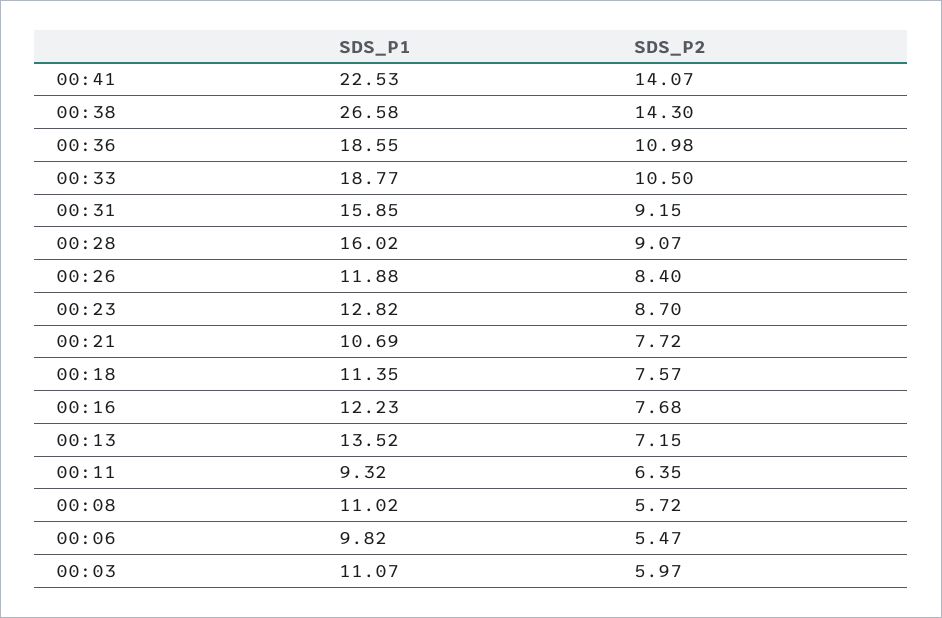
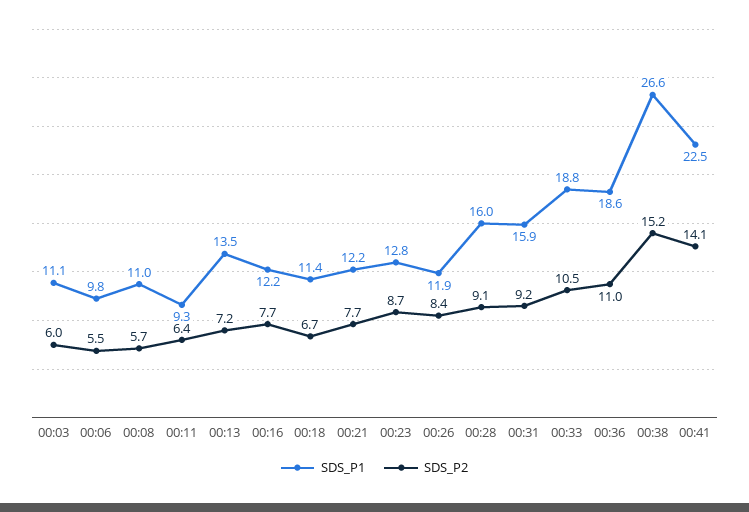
SDS_P2, 00:38: 14.3 -> 15.2
SDS_P1, 00:21: 10.69 -> 12.2
SDS_P2, 00:18: 7.57 -> 6.7

